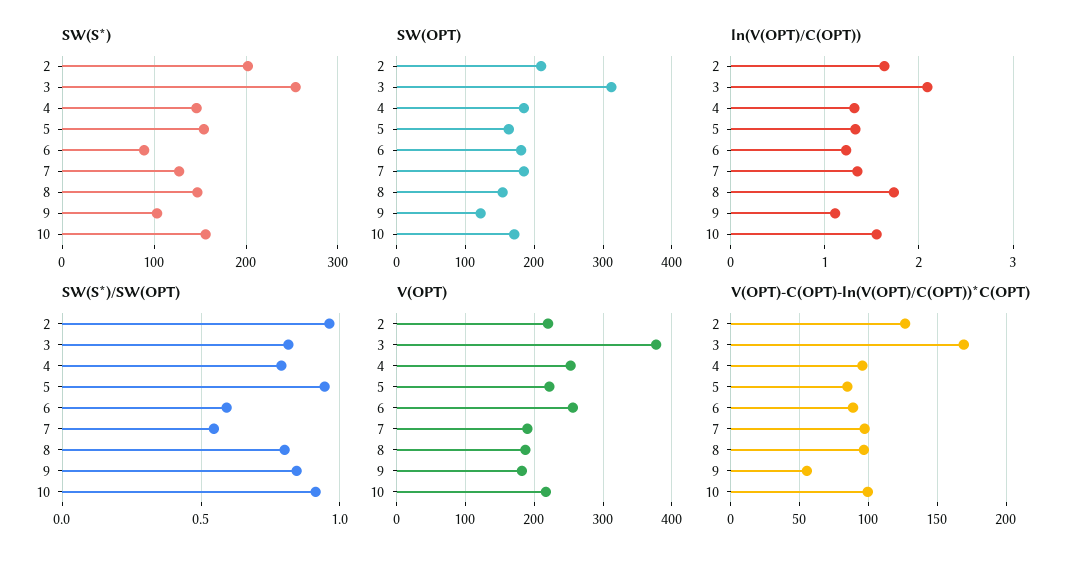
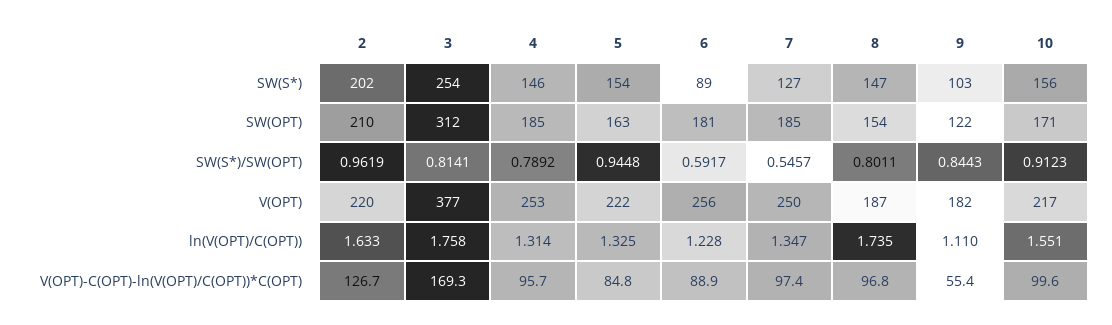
ln(V(OPT)/C(OPT)), 3: 2.1 -> 1.758
V(OPT), 7: 190 -> 250

